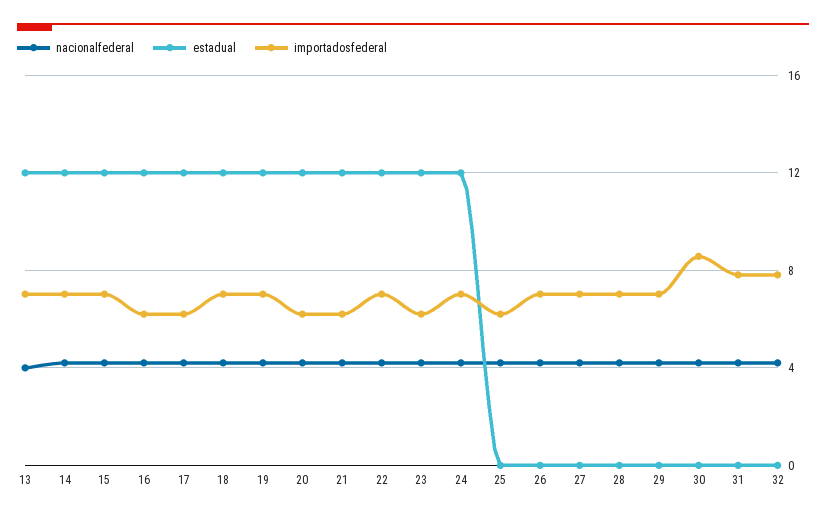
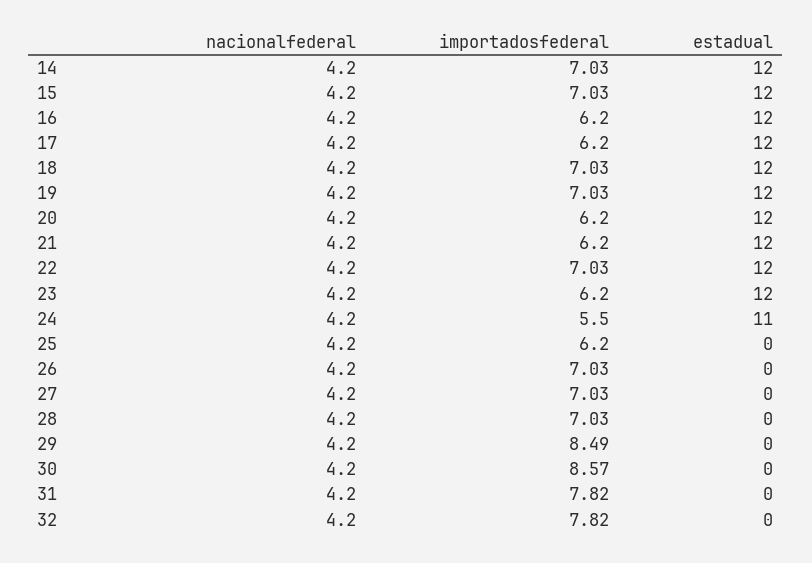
nacionalfederal, 13: 4 -> none
estadual, 13: 12 -> none
importadosfederal, 13: 7 -> none
estadual, 24: 12 -> 11
importadosfederal, 24: 7 -> 5.5
importadosfederal, 29: 7 -> 8.49

